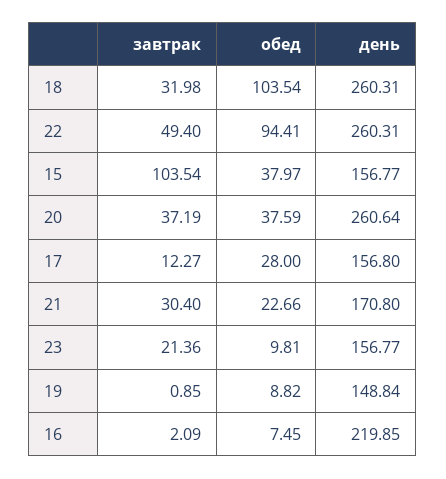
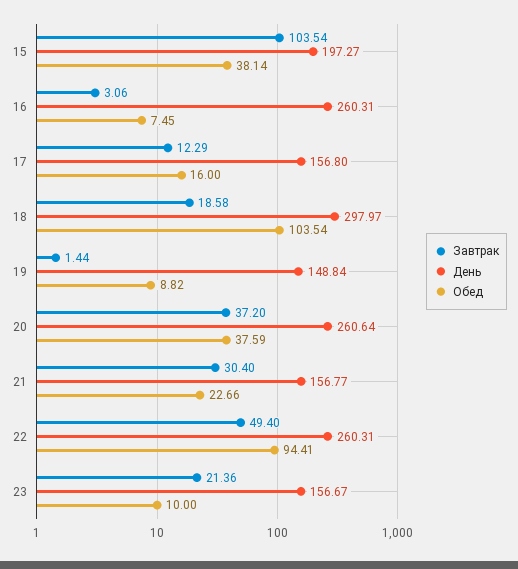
завтрак, 18: 31.98 -> 18.58
день, 18: 260.31 -> 297.97
обед, 15: 37.97 -> 38.14
день, 15: 156.77 -> 197.27
завтрак, 20: 37.19 -> 37.2
завтрак, 17: 12.27 -> 12.29
обед, 17: 28 -> 16
день, 21: 170.8 -> 156.77
обед, 23: 9.81 -> 10
день, 23: 156.77 -> 156.67
завтрак, 19: 0.85 -> 1.44
завтрак, 16: 2.09 -> 3.06
день, 16: 219.85 -> 260.31

